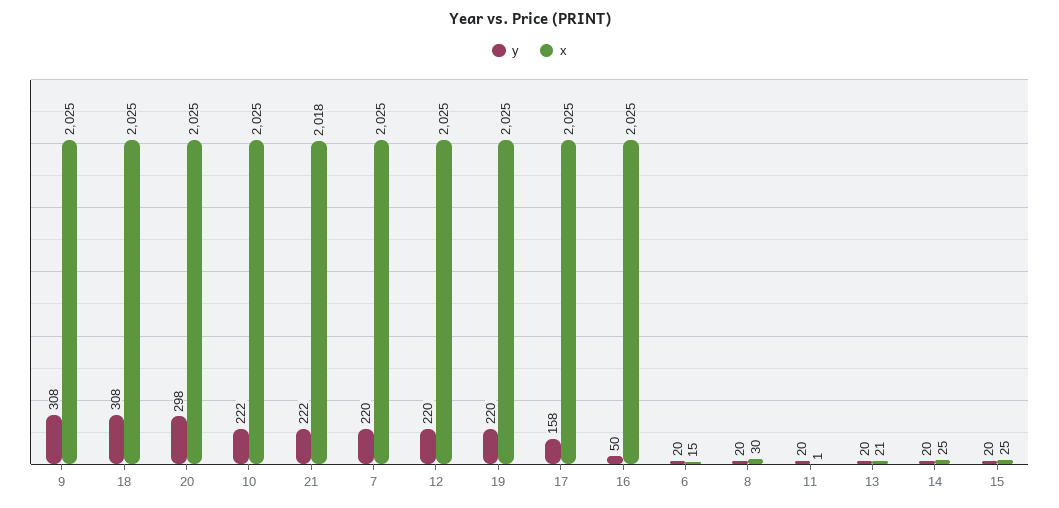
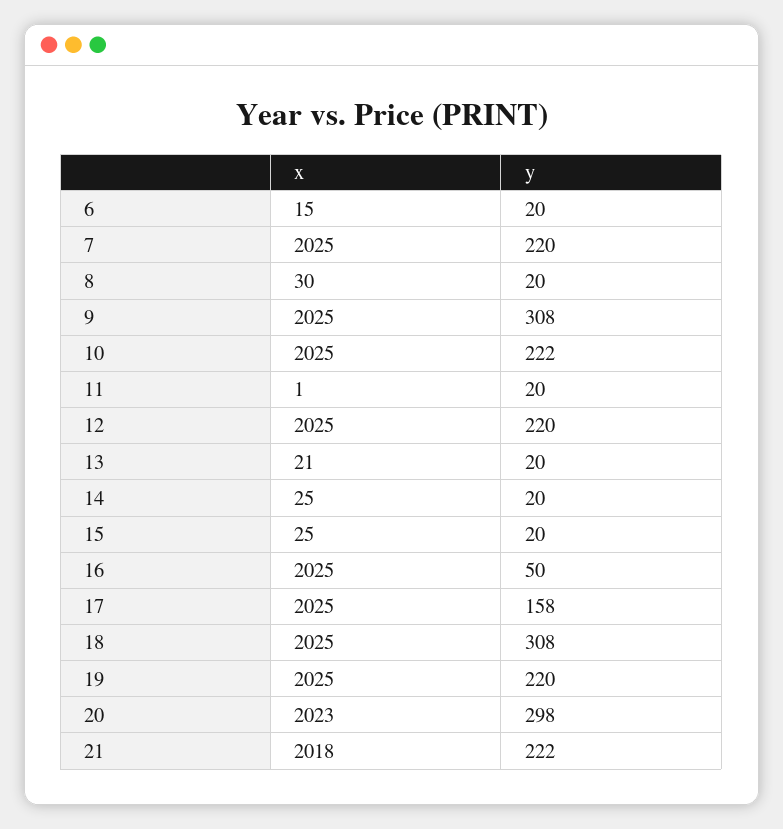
x, 20: 2025 -> 2023

